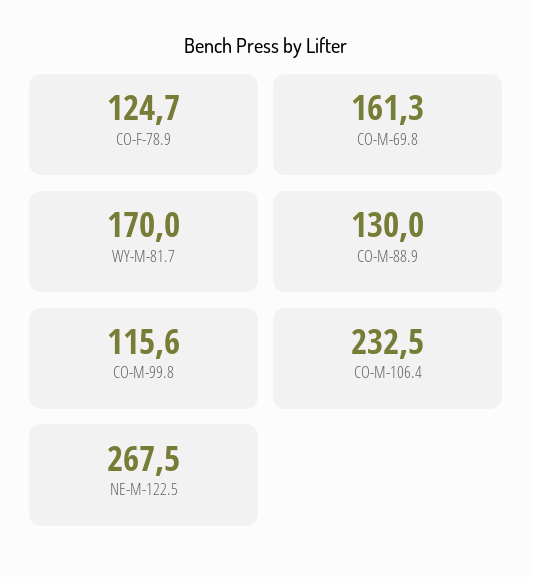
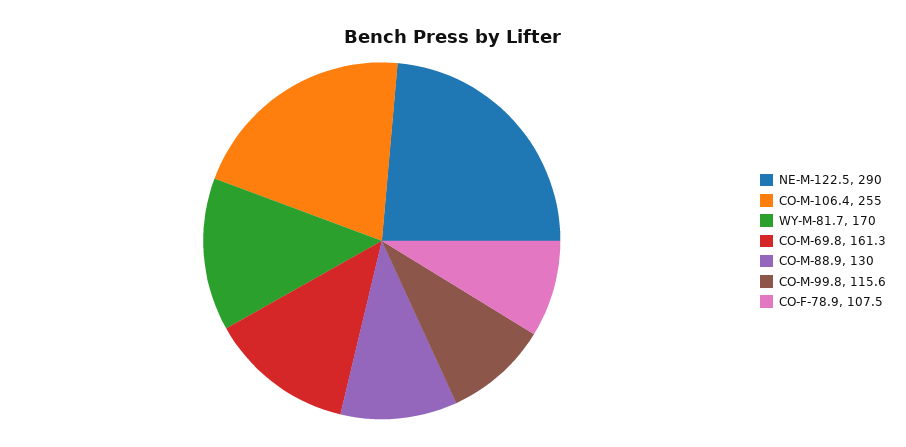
CO-F-78.9: 124.7 -> 107.5
CO-M-106.4: 232.5 -> 255
NE-M-122.5: 267.5 -> 290

